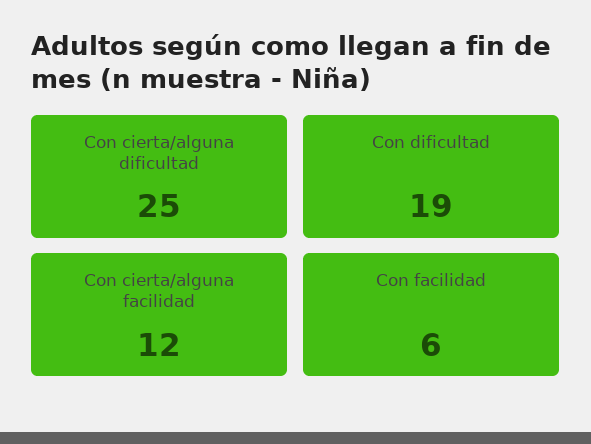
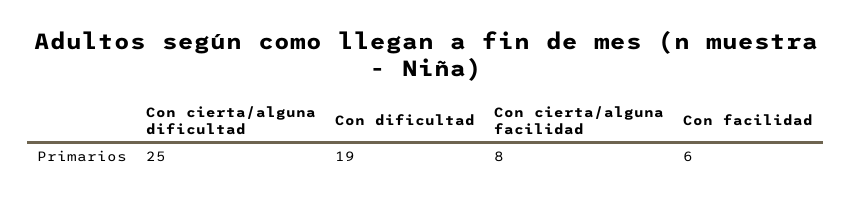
Con cierta/alguna facilidad: 12 -> 8

